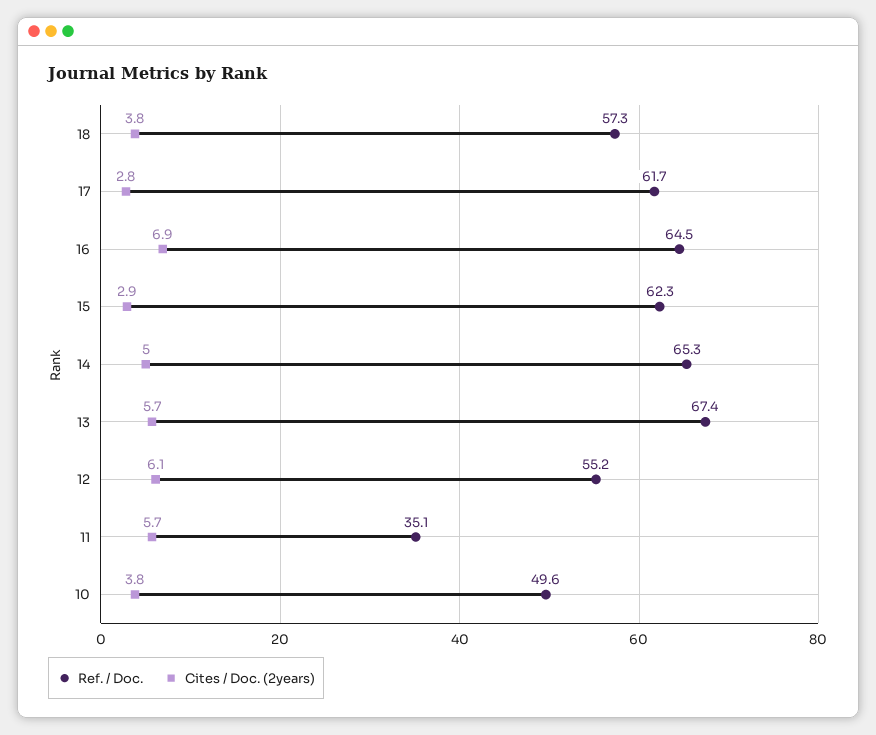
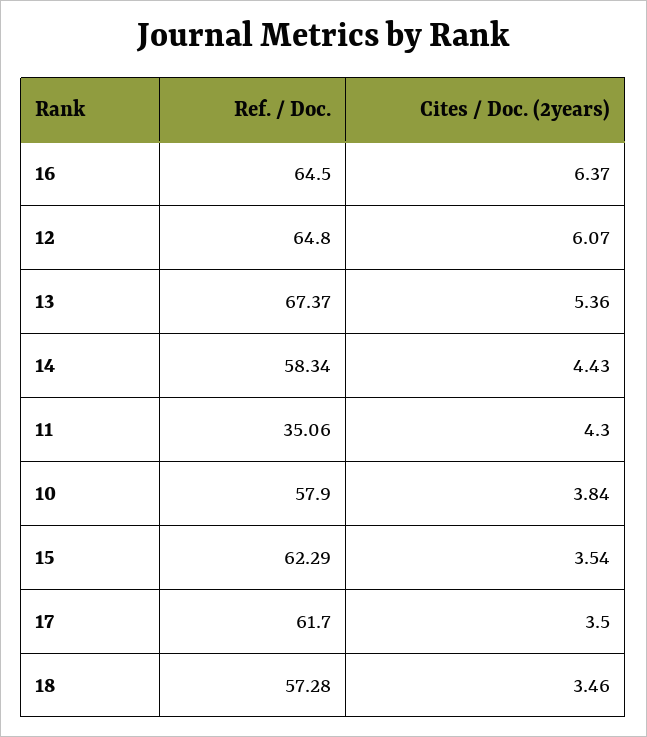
Cites / Doc. (2years), 18: 3.8 -> 3.46
Cites / Doc. (2years), 17: 2.8 -> 3.5
Cites / Doc. (2years), 16: 6.9 -> 6.37
Cites / Doc. (2years), 15: 2.9 -> 3.54
Ref. / Doc., 14: 65.3 -> 58.34
Cites / Doc. (2years), 14: 5 -> 4.43
Cites / Doc. (2years), 13: 5.7 -> 5.36
Ref. / Doc., 12: 55.2 -> 64.8
Cites / Doc. (2years), 11: 5.7 -> 4.3
Ref. / Doc., 10: 49.6 -> 57.9

